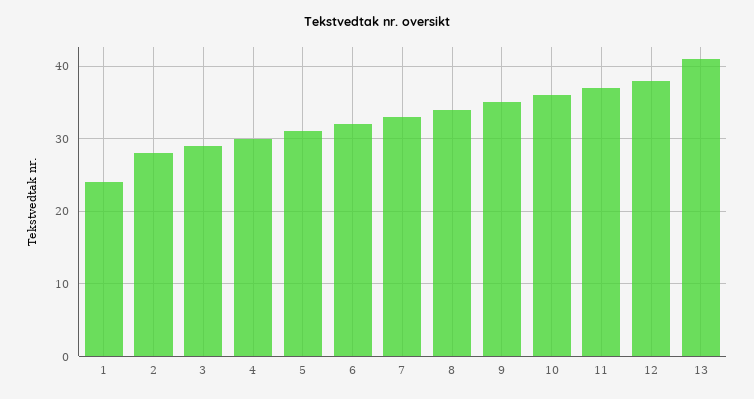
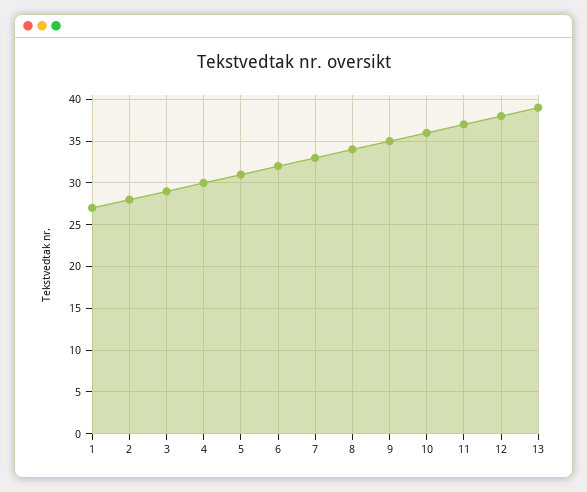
1: 24 -> 27
13: 41 -> 39

